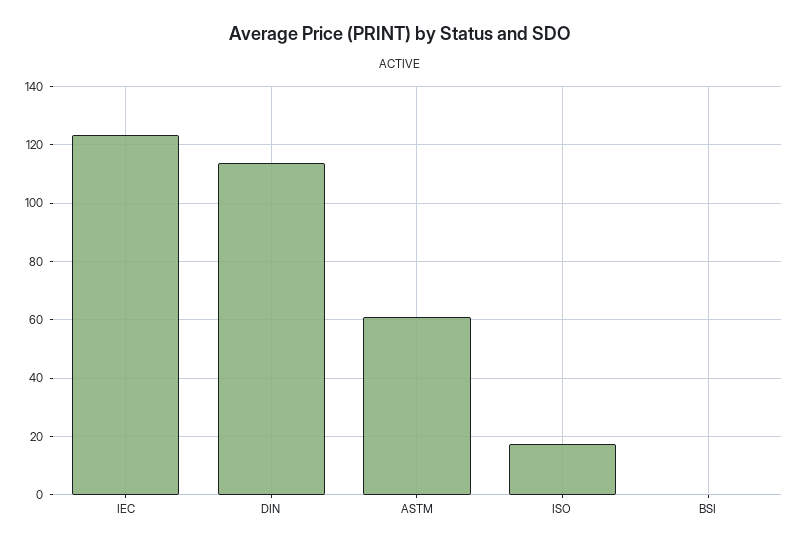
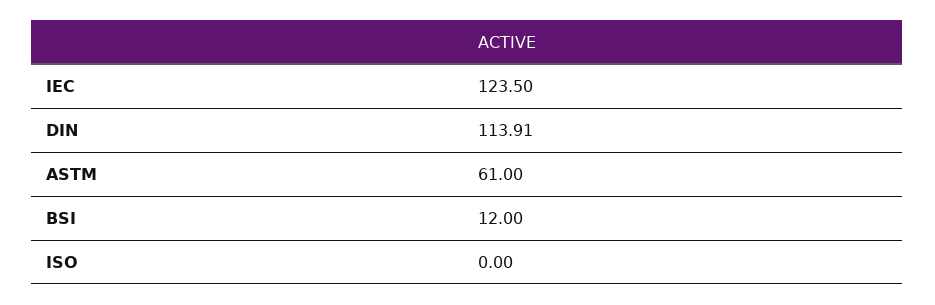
ISO: 17.5 -> 0
BSI: 0 -> 12

